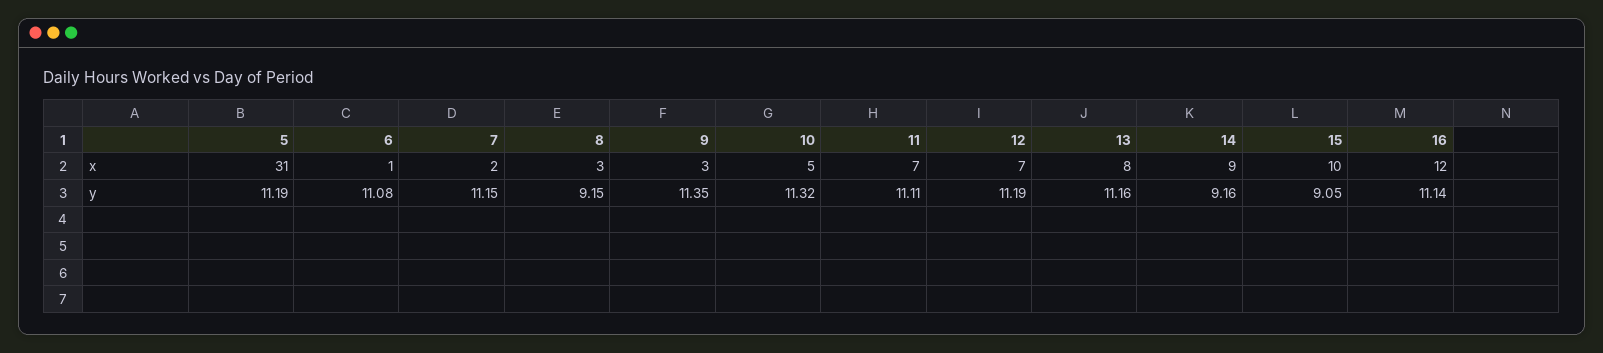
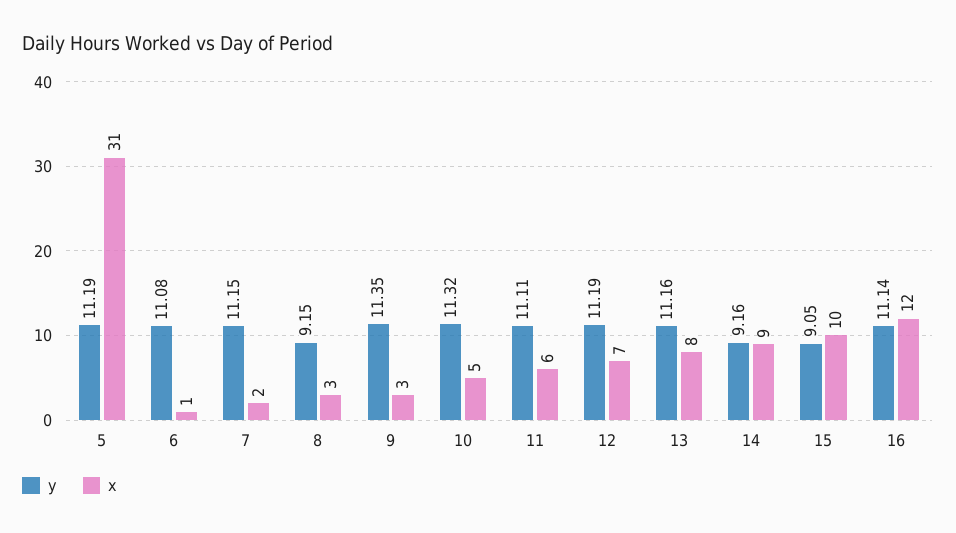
x, 11: 7 -> 6

